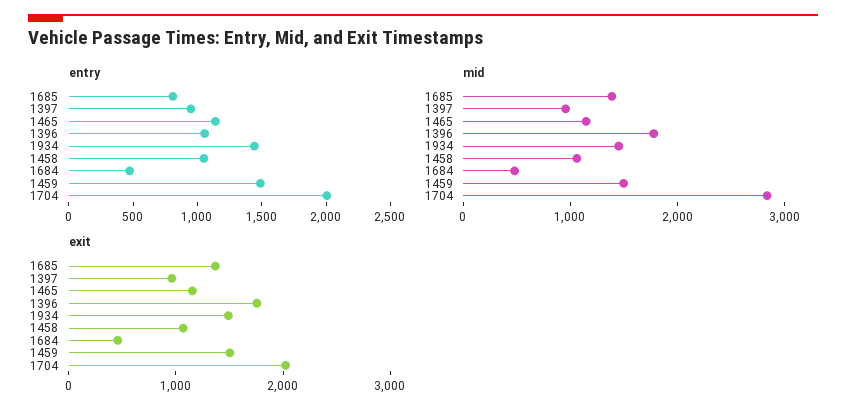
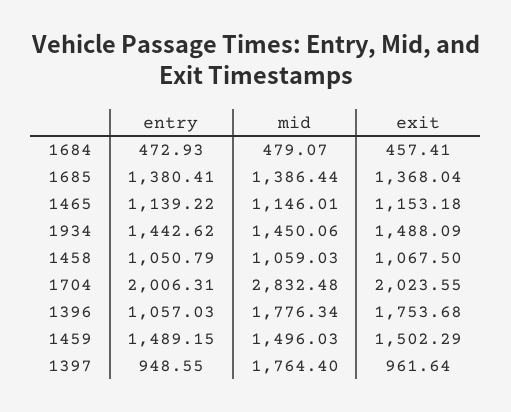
entry, 1685: 800 -> 1380.41
mid, 1397: 1000 -> 1764.4

